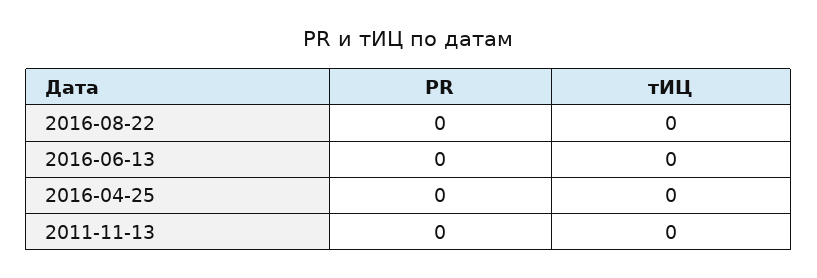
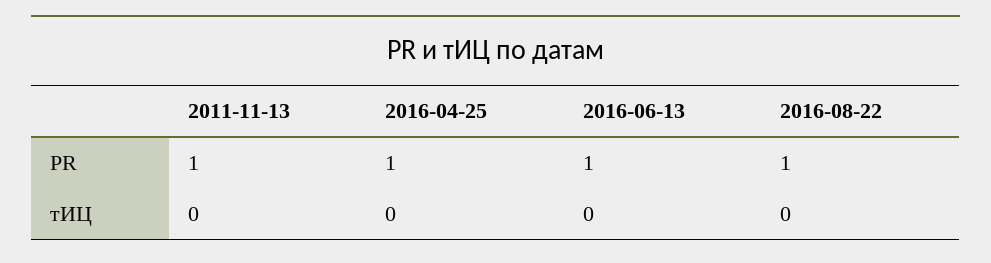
PR, 2016-08-22: 0 -> 1
PR, 2016-06-13: 0 -> 1
PR, 2016-04-25: 0 -> 1
PR, 2011-11-13: 0 -> 1

